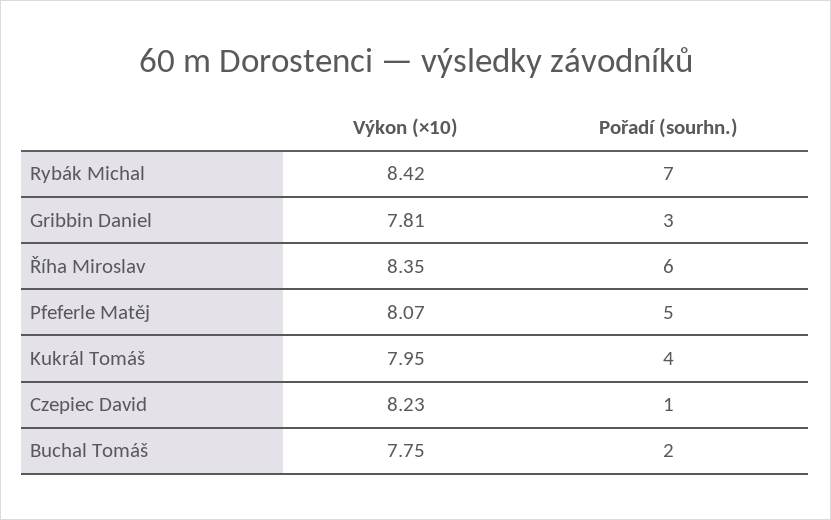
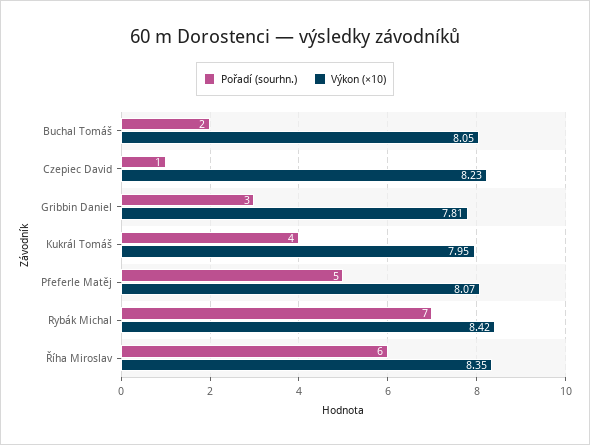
Výkon (×10), Buchal Tomáš: 7.75 -> 8.05

